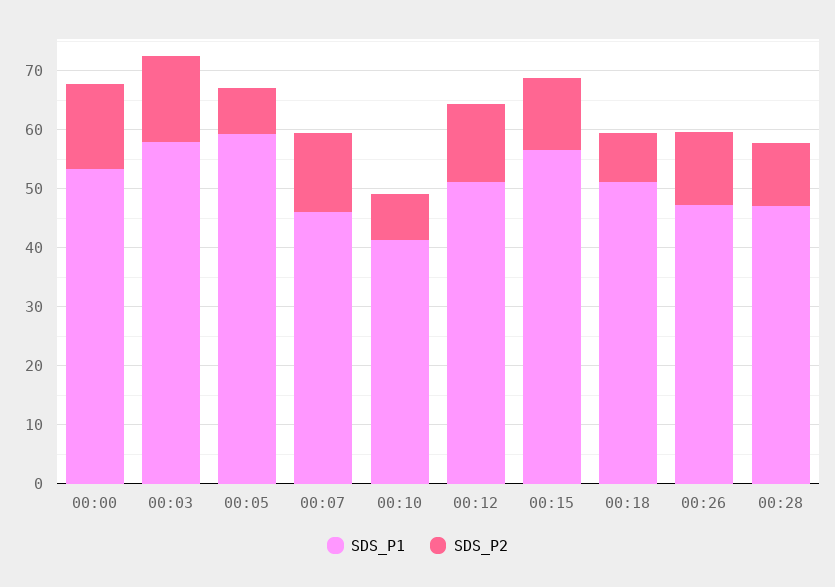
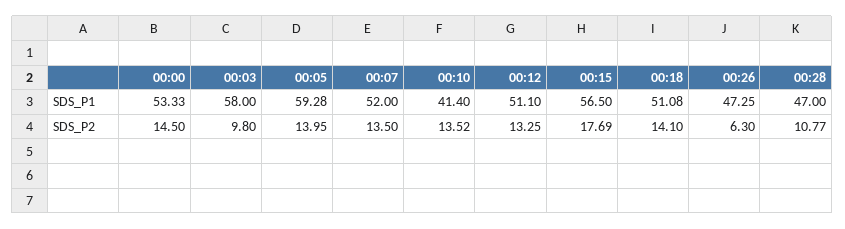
SDS_P2, 00:03: 14 -> 9.8
SDS_P2, 00:05: 8 -> 13.95
SDS_P1, 00:07: 46 -> 52
SDS_P2, 00:10: 8 -> 13.52
SDS_P2, 00:15: 12 -> 17.69
SDS_P2, 00:18: 8 -> 14.1
SDS_P2, 00:26: 12 -> 6.3

